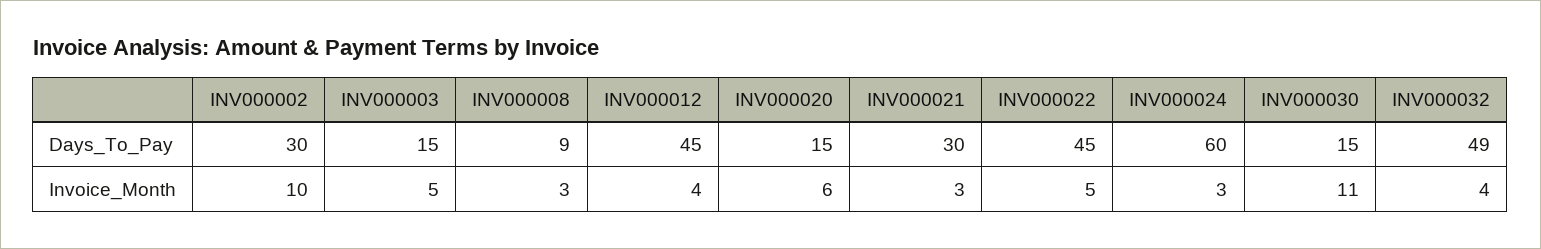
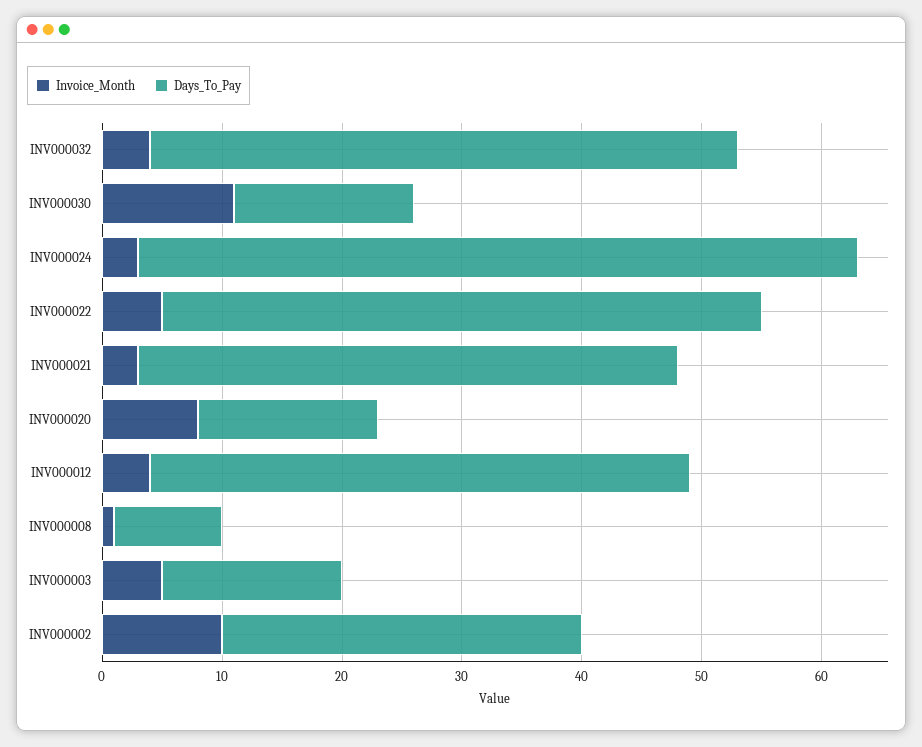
Days_To_Pay, INV000021: 30 -> 45
Days_To_Pay, INV000022: 45 -> 50
Invoice_Month, INV000008: 3 -> 1
Invoice_Month, INV000020: 6 -> 8

